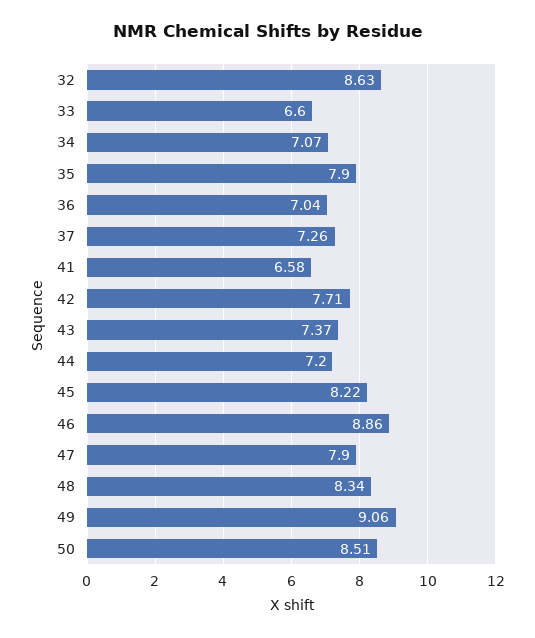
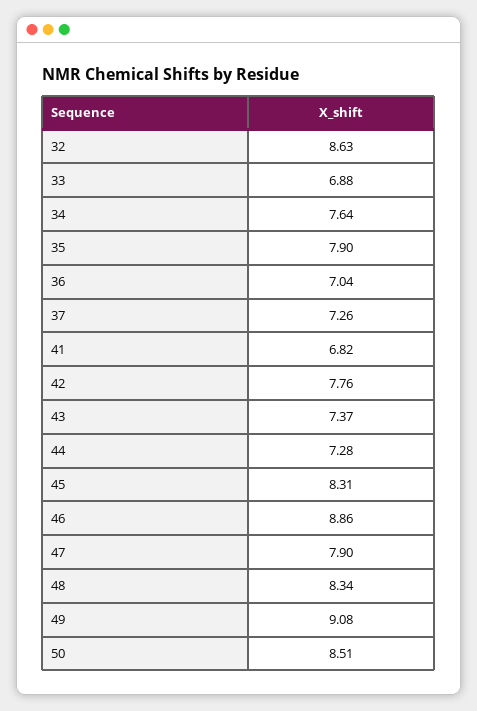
33: 6.6 -> 6.88
34: 7.07 -> 7.64
41: 6.58 -> 6.82
42: 7.71 -> 7.76
44: 7.2 -> 7.28
45: 8.22 -> 8.31
49: 9.06 -> 9.08

